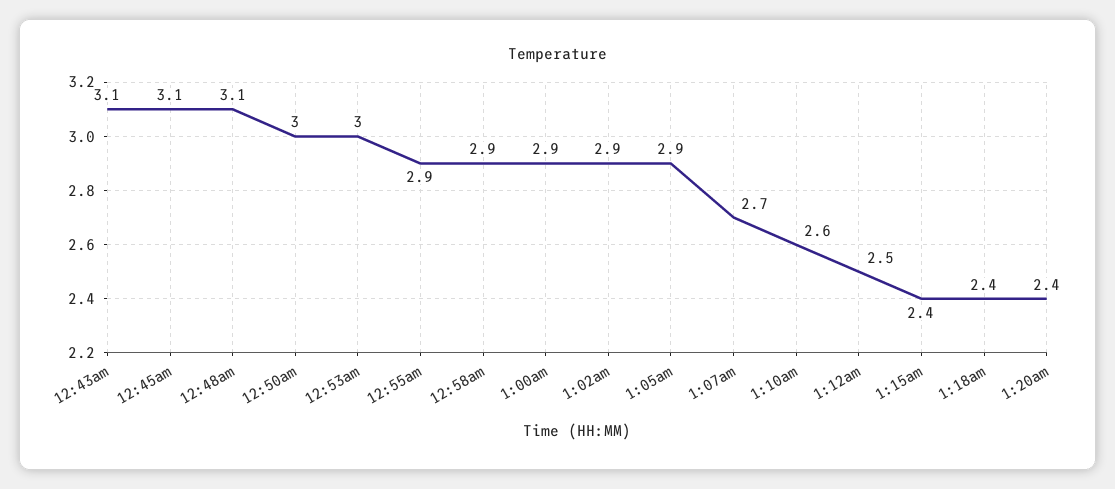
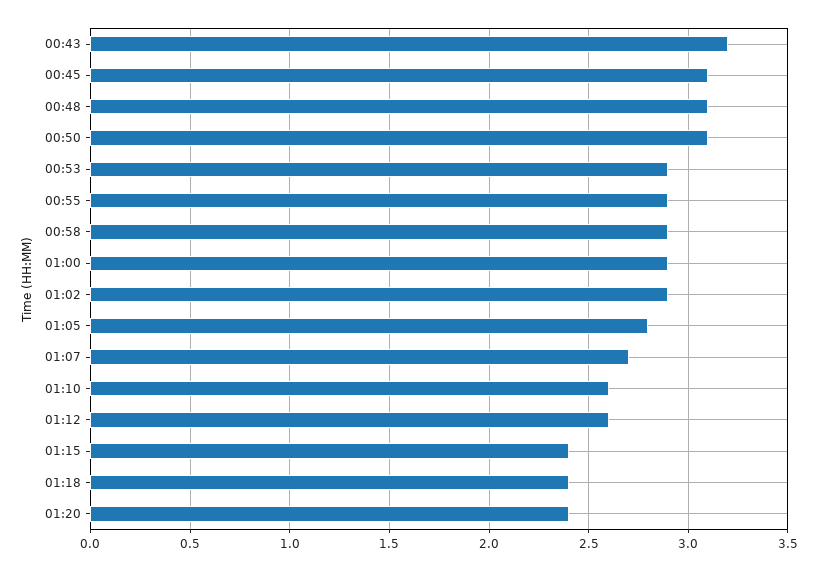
12:43am: 3.1 -> 3.2
12:50am: 3 -> 3.1
12:53am: 3 -> 2.9
1:05am: 2.9 -> 2.8
1:12am: 2.5 -> 2.6

